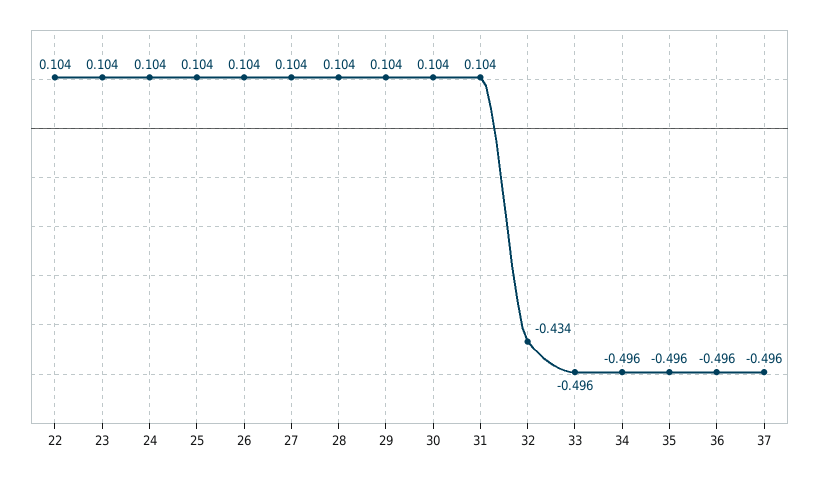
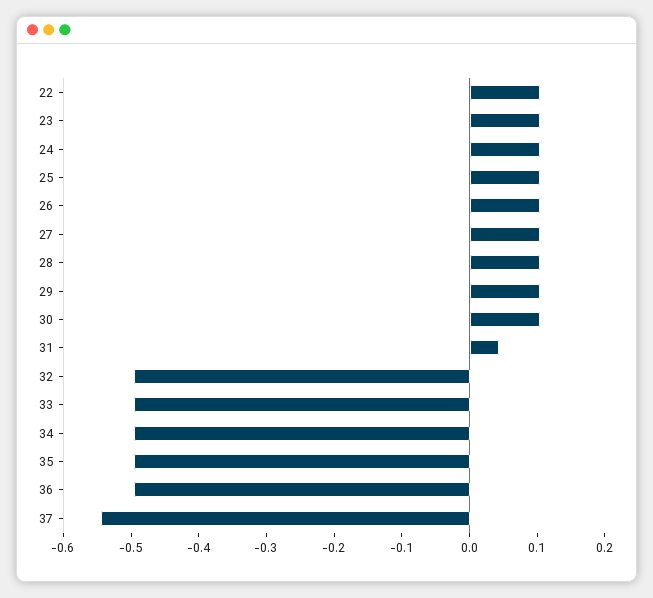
31: 0.104 -> 0.04
32: -0.434 -> -0.5
37: -0.496 -> -0.54

